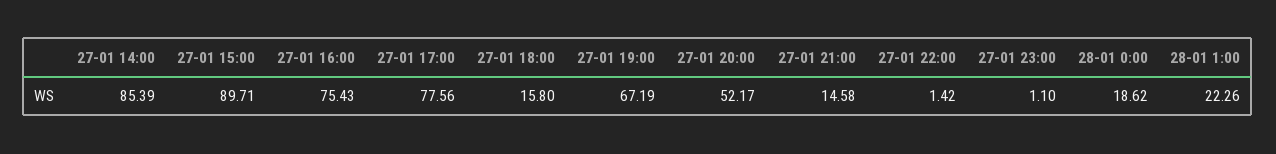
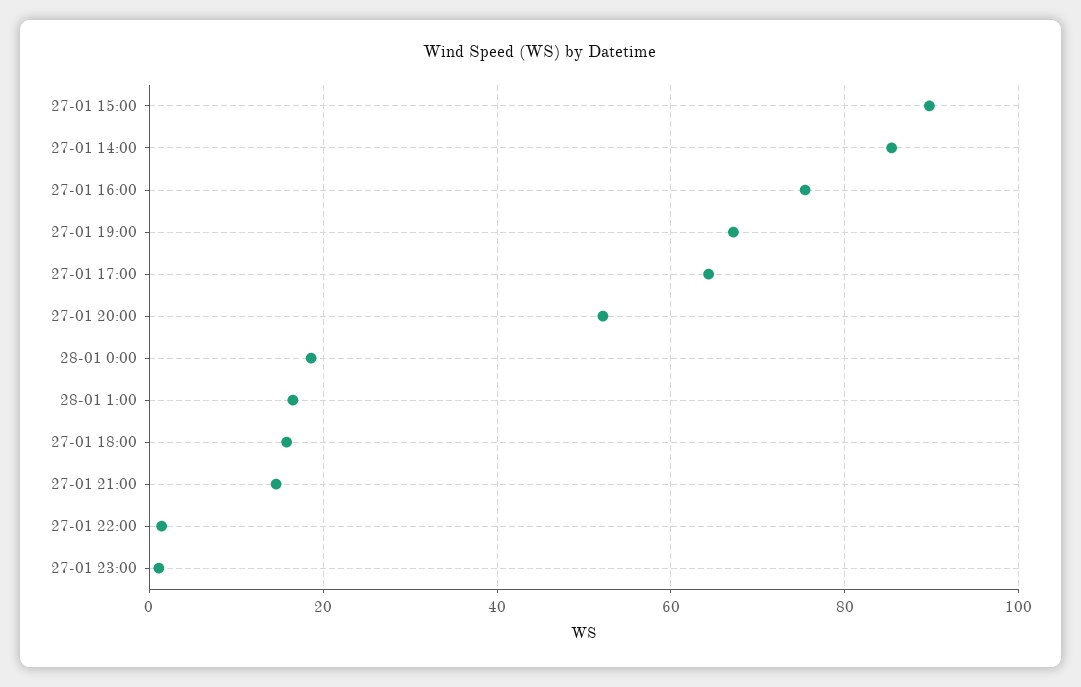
27-01 17:00: 77.56 -> 64
28-01 1:00: 22.26 -> 16

